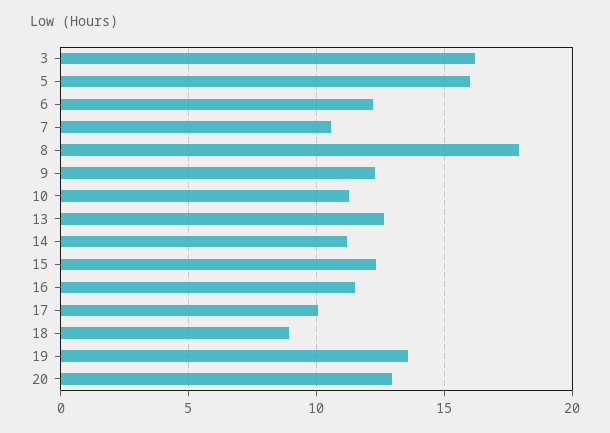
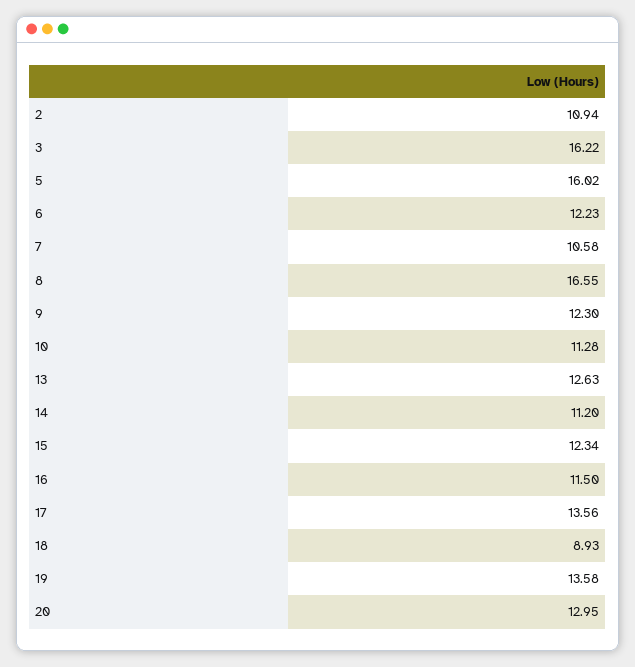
8: 18 -> 16.55
17: 10 -> 13.56
2: none -> 10.94

